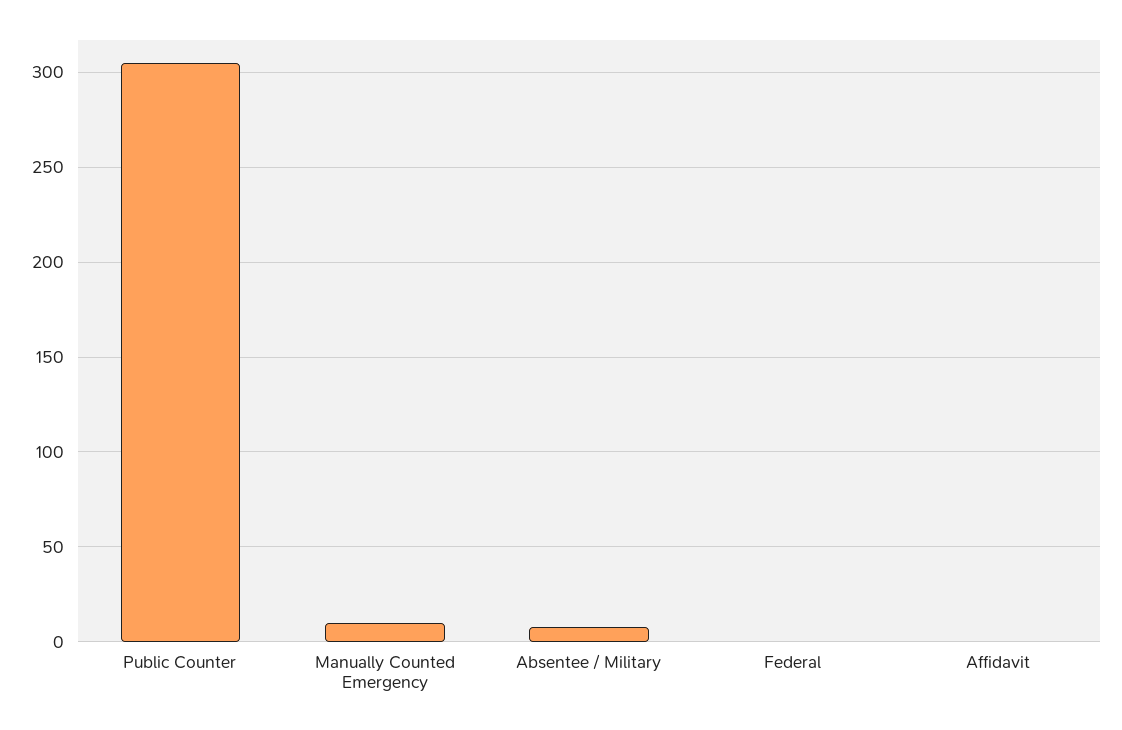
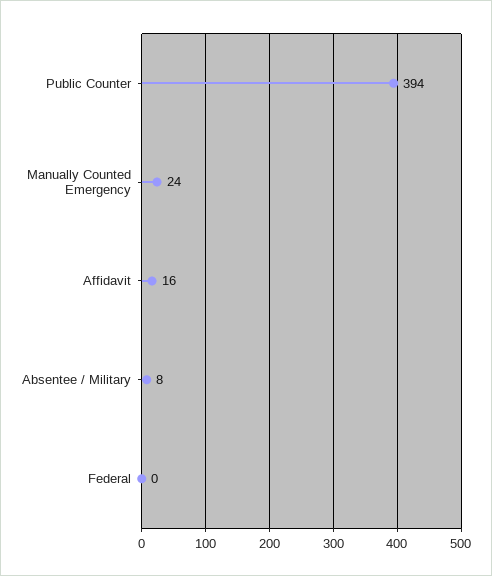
Public Counter: 305 -> 394
Manually Counted Emergency: 10 -> 24
Affidavit: 0 -> 16

